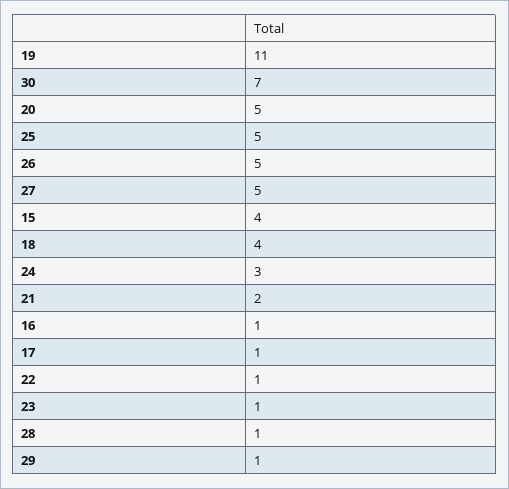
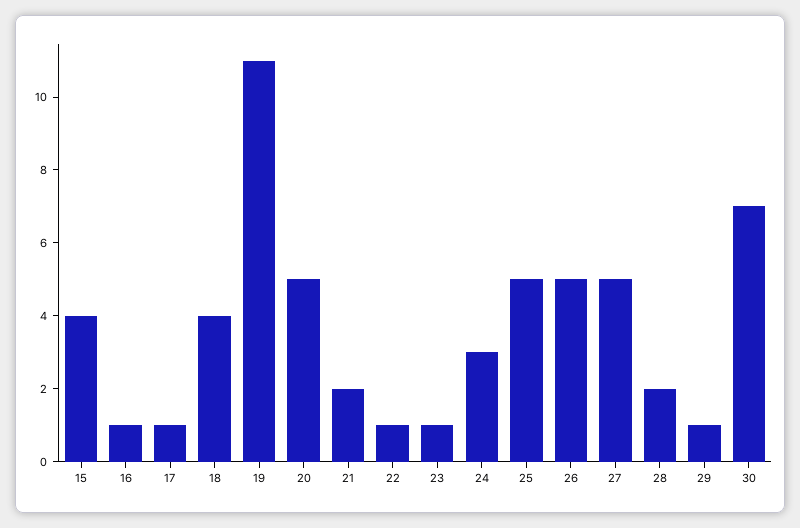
28: 1 -> 2

